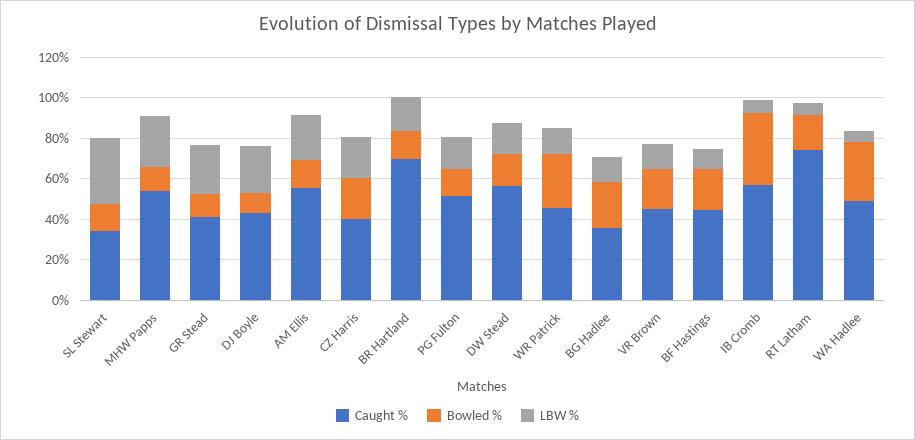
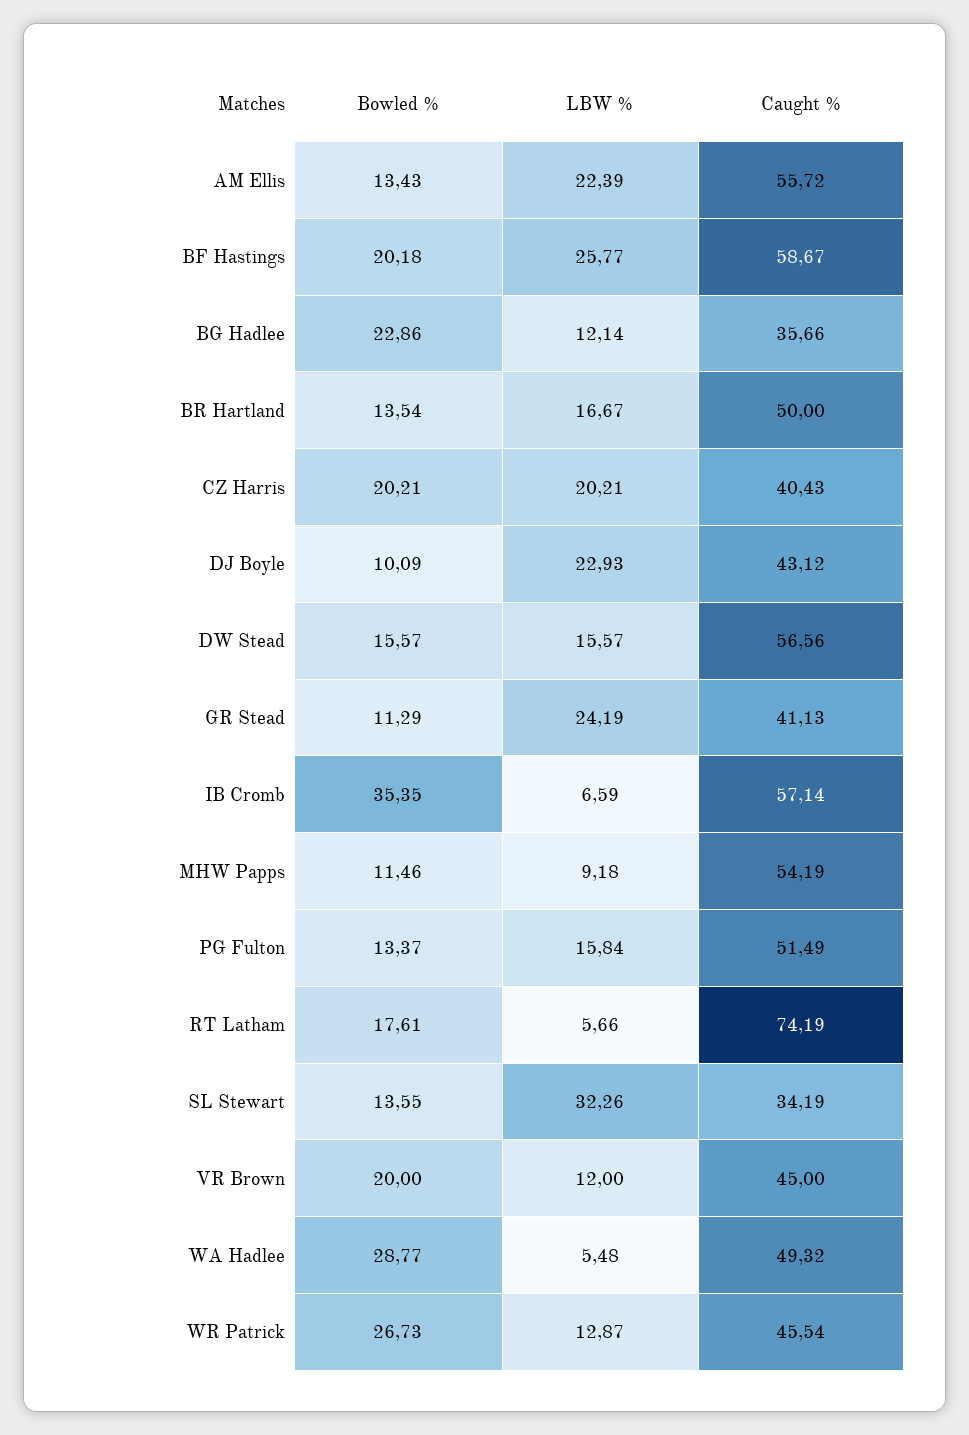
LBW %, MHW Papps: 25 -> 9.18
Caught %, BR Hartland: 70 -> 50
Caught %, BF Hastings: 45 -> 58.67
LBW %, BF Hastings: 10 -> 25.77

